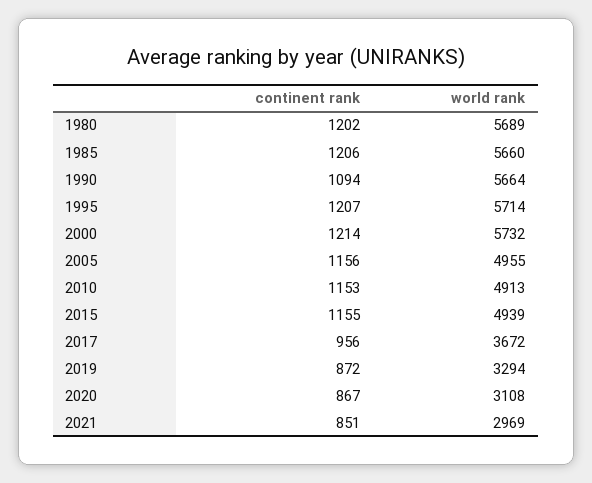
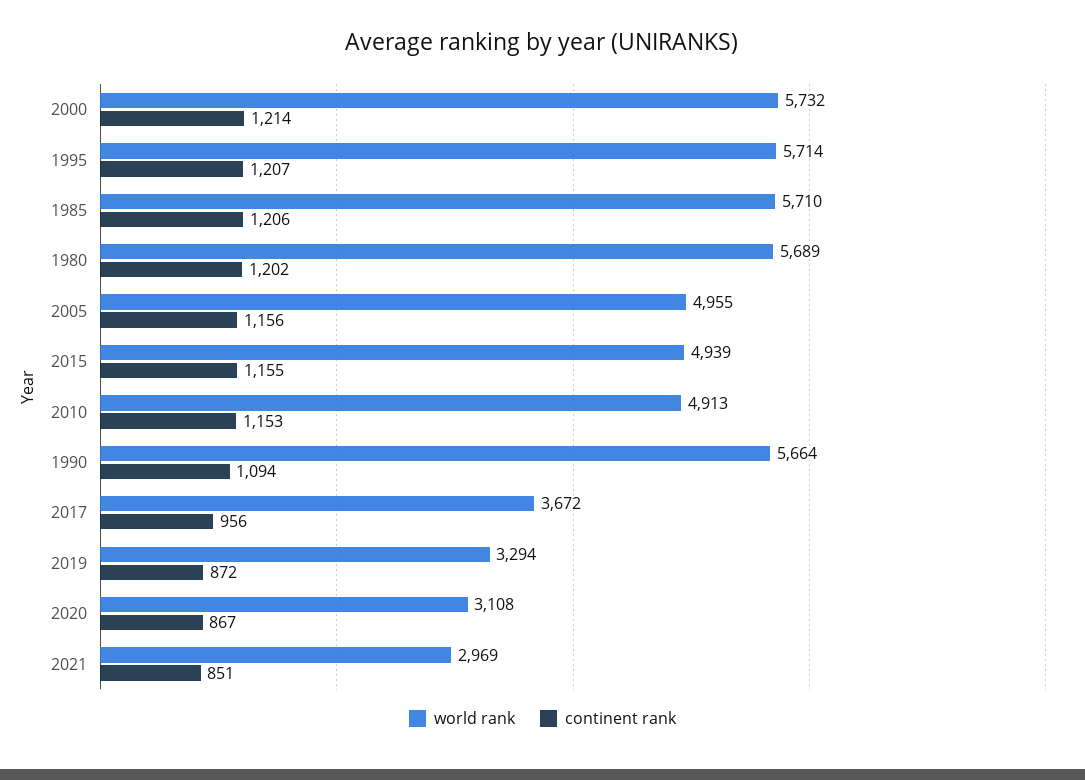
world rank, 1985: 5660 -> 5710

